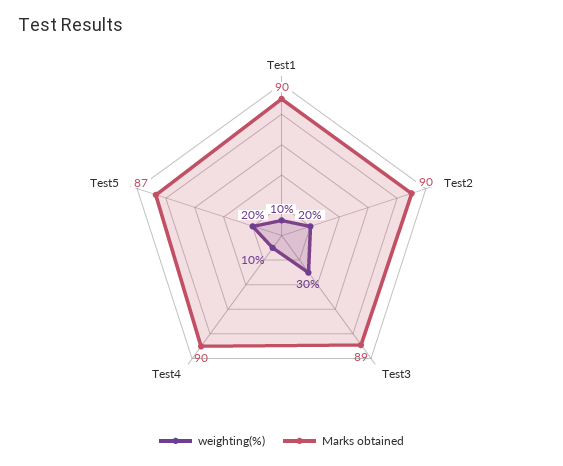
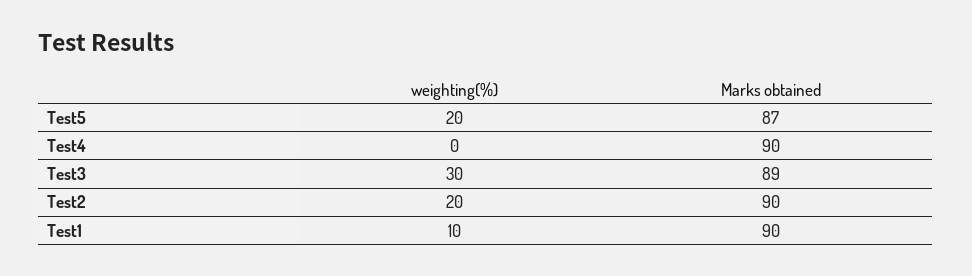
weighting(%), Test4: 10 -> 0

